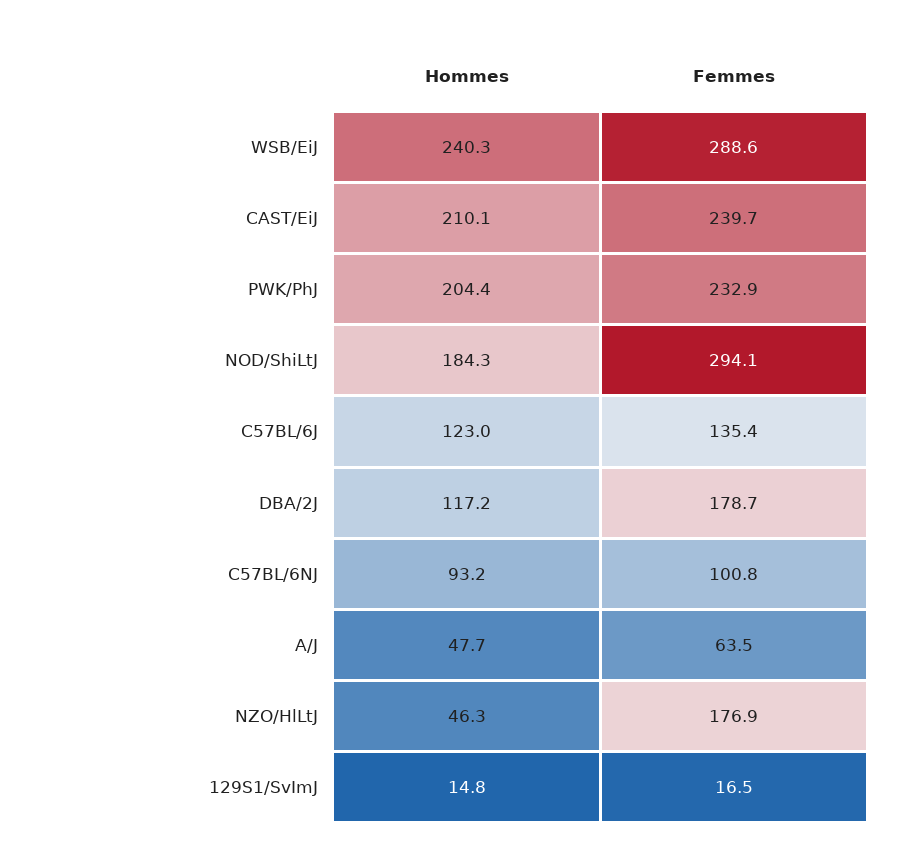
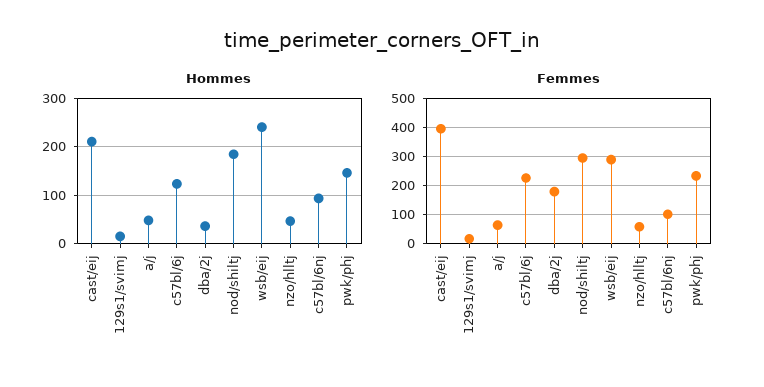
Femmes, CAST/EiJ: 239.7 -> 400
Hommes, PWK/PhJ: 204.4 -> 140
Femmes, C57BL/6J: 135.4 -> 225
Hommes, DBA/2J: 117.2 -> 40
Femmes, NZO/HlLtJ: 176.9 -> 50

